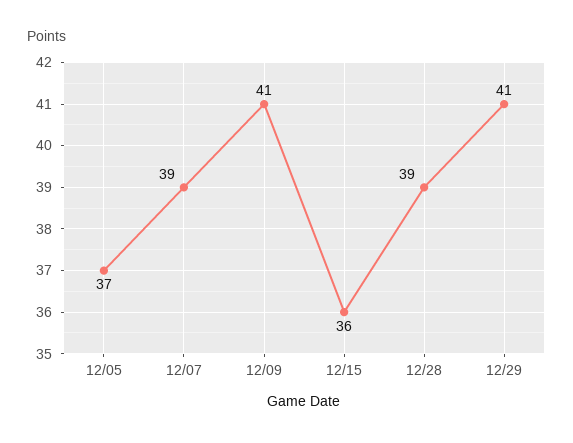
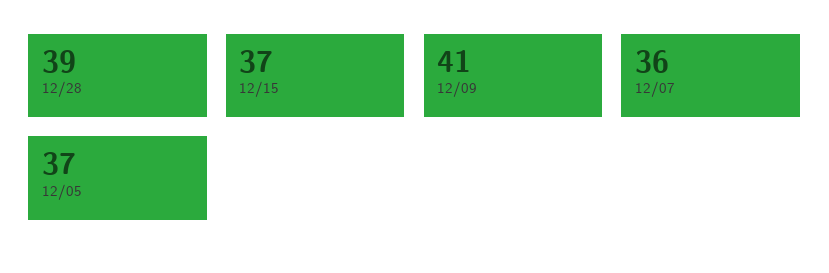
12/07: 39 -> 36
12/15: 36 -> 37
12/29: 41 -> none

